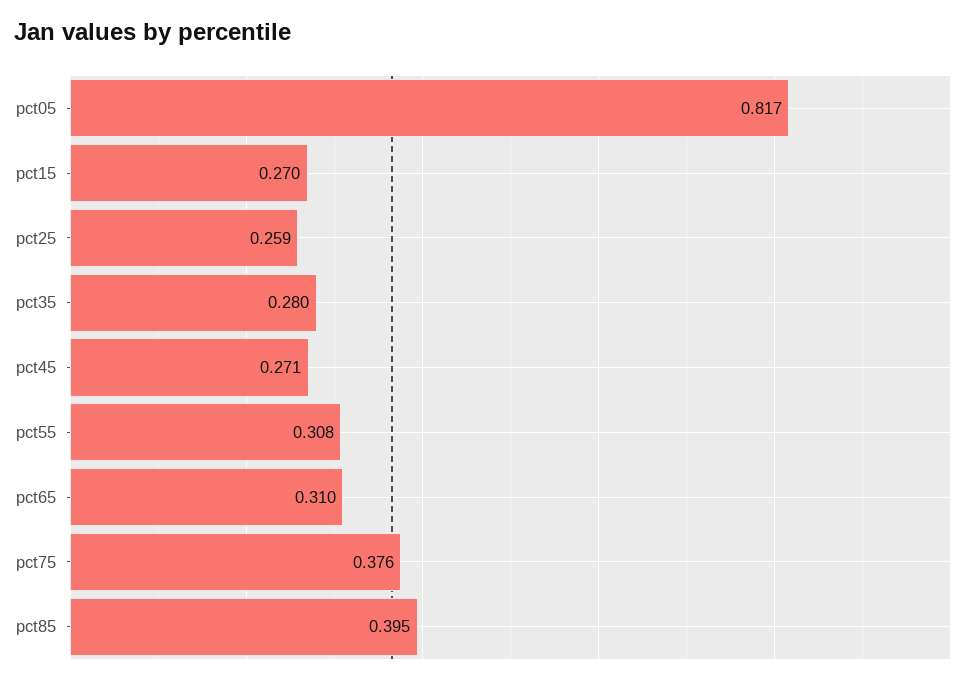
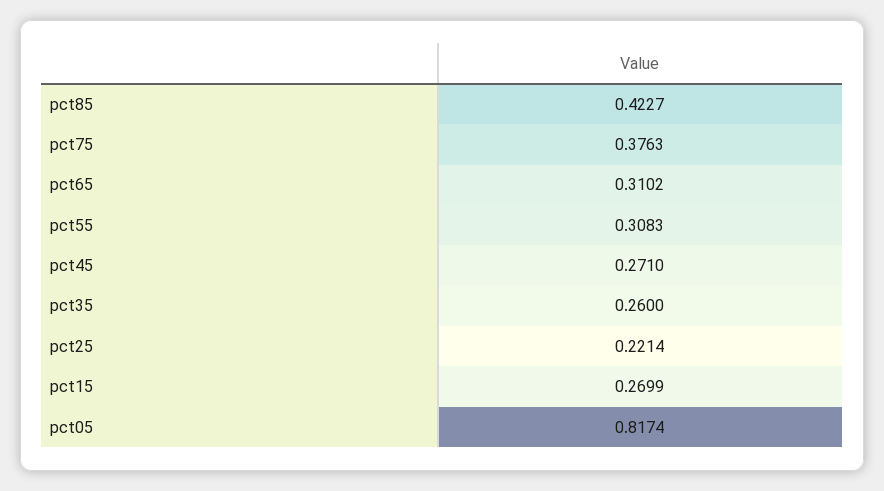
pct25: 0.259 -> 0.2214
pct35: 0.28 -> 0.26
pct85: 0.395 -> 0.4227

